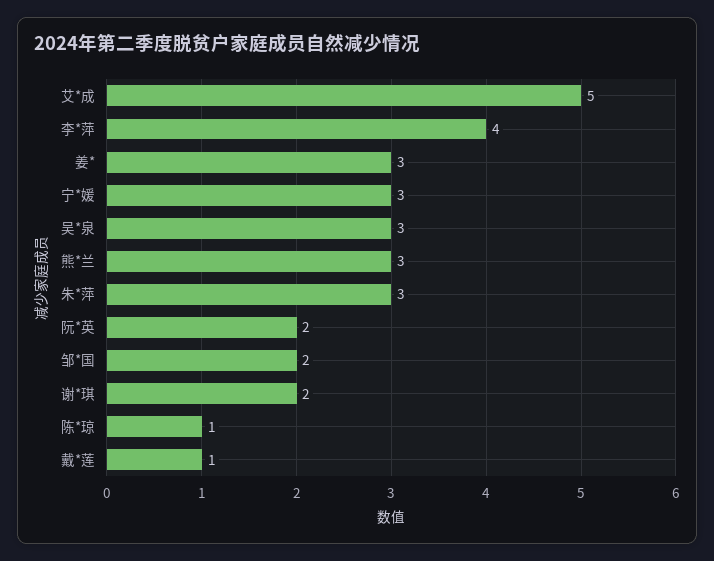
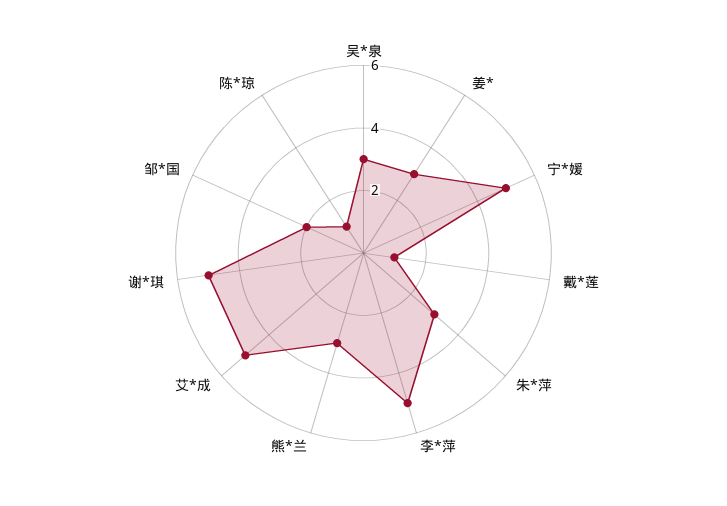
李*萍: 4 -> 5
宁*媛: 3 -> 5
阮*英: 2 -> none
谢*琪: 2 -> 5

